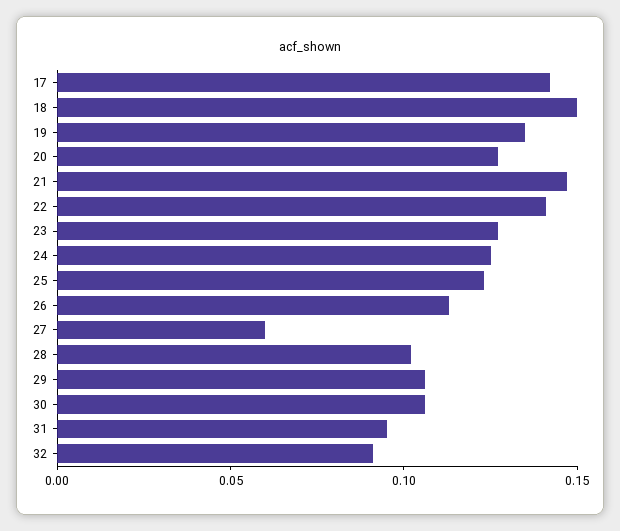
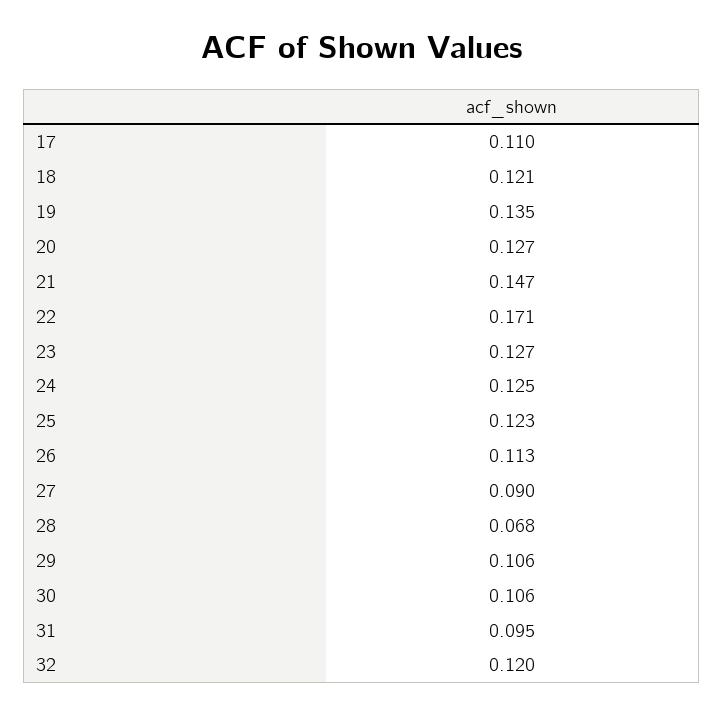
17: 0.14 -> 0.11
18: 0.15 -> 0.121
22: 0.14 -> 0.171
27: 0.06 -> 0.09
28: 0.1 -> 0.068
32: 0.09 -> 0.12

